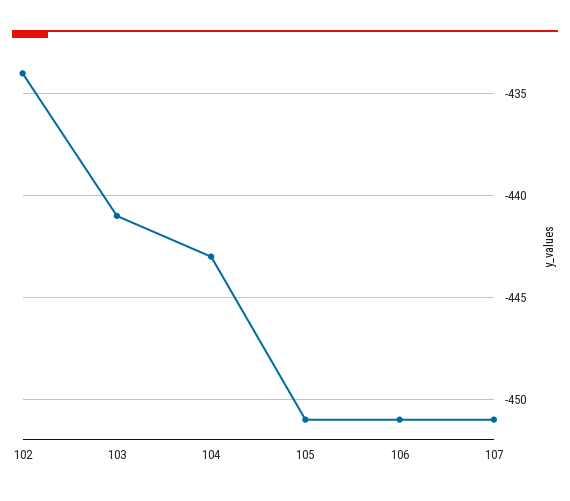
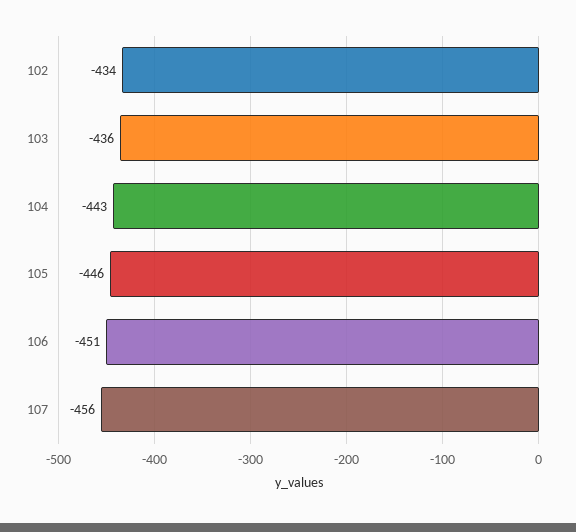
103: -441 -> -436
105: -451 -> -446
107: -451 -> -456

